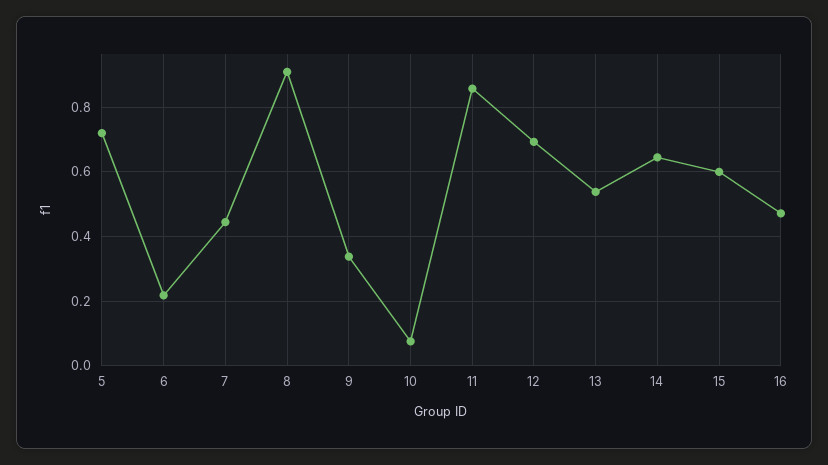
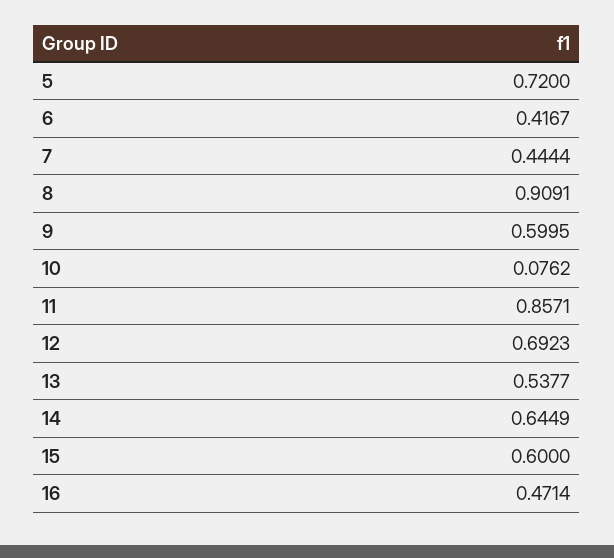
6: 0.22 -> 0.4167
9: 0.34 -> 0.5995

